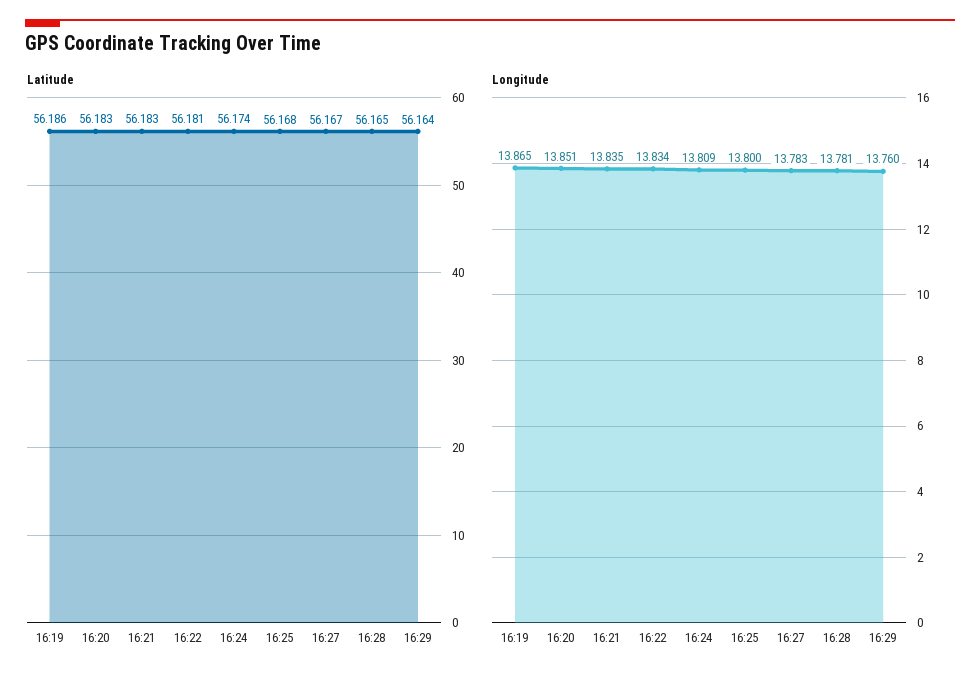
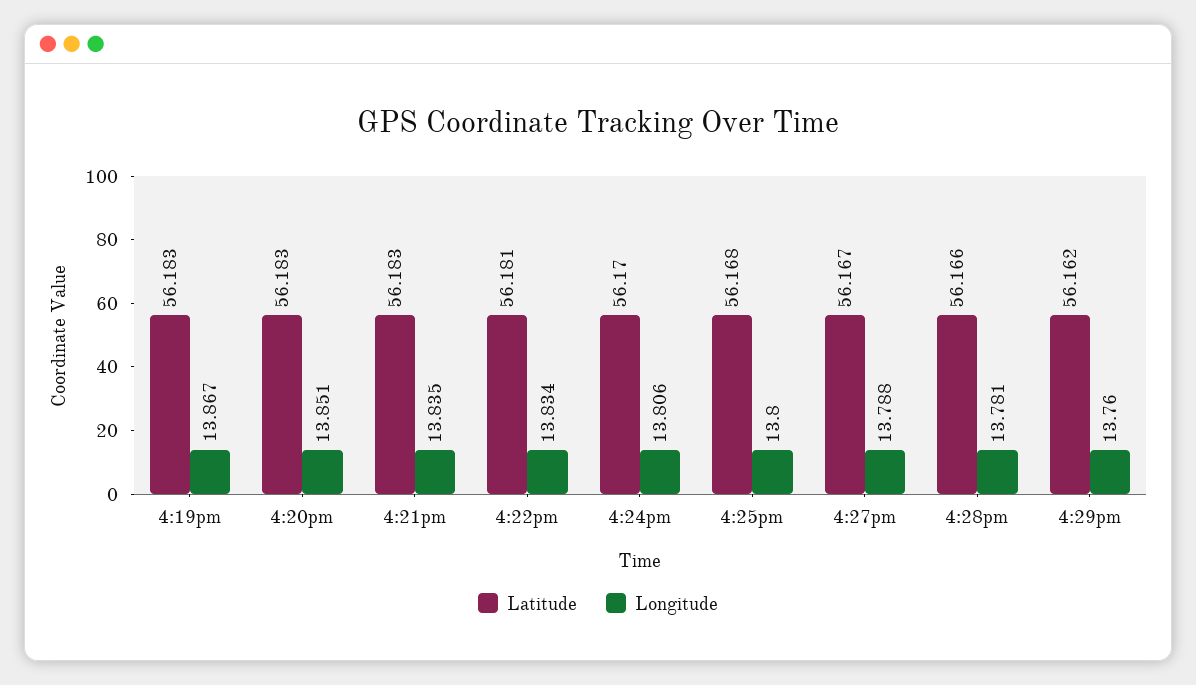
Latitude, 16:19: 56.186 -> 56.183
Latitude, 16:24: 56.174 -> 56.17
Latitude, 16:28: 56.165 -> 56.166
Latitude, 16:29: 56.164 -> 56.162
Longitude, 16:19: 13.865 -> 13.867
Longitude, 16:24: 13.809 -> 13.806
Longitude, 16:27: 13.783 -> 13.788

